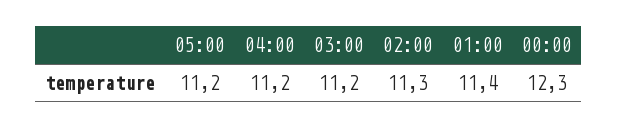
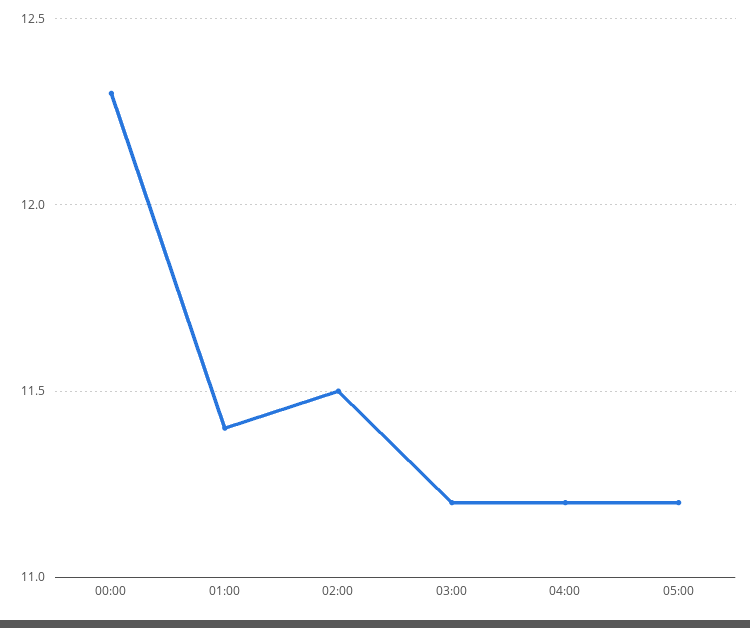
02:00: 11.3 -> 11.5

